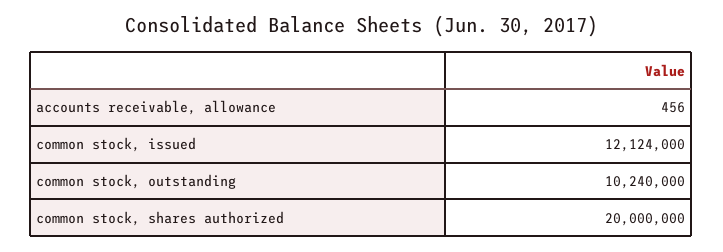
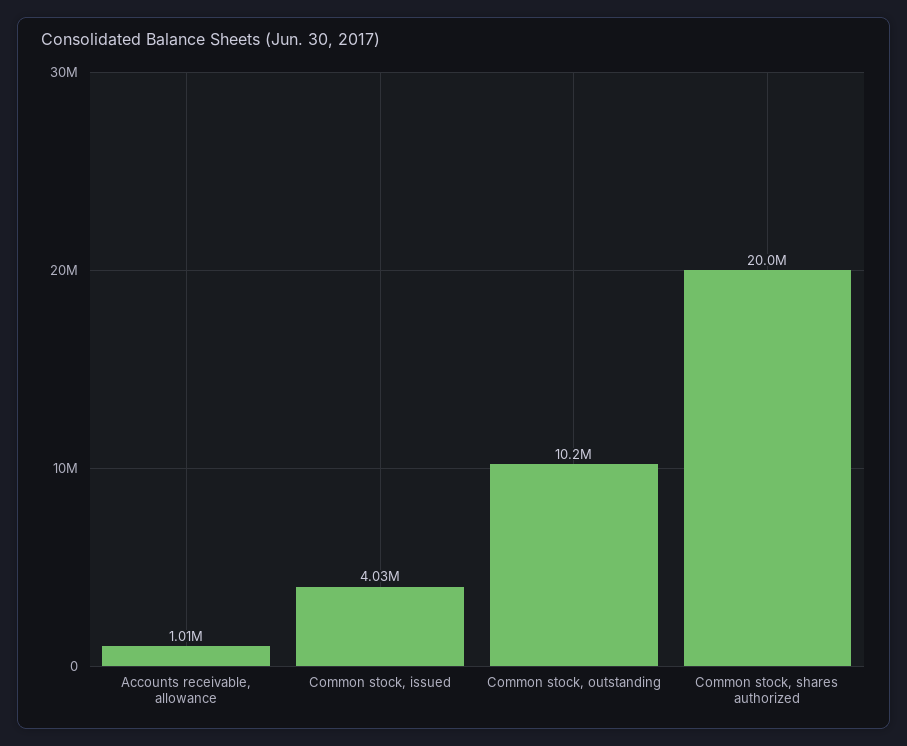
accounts receivable, allowance: 456 -> 1010000
common stock, issued: 12124000 -> 4030000

